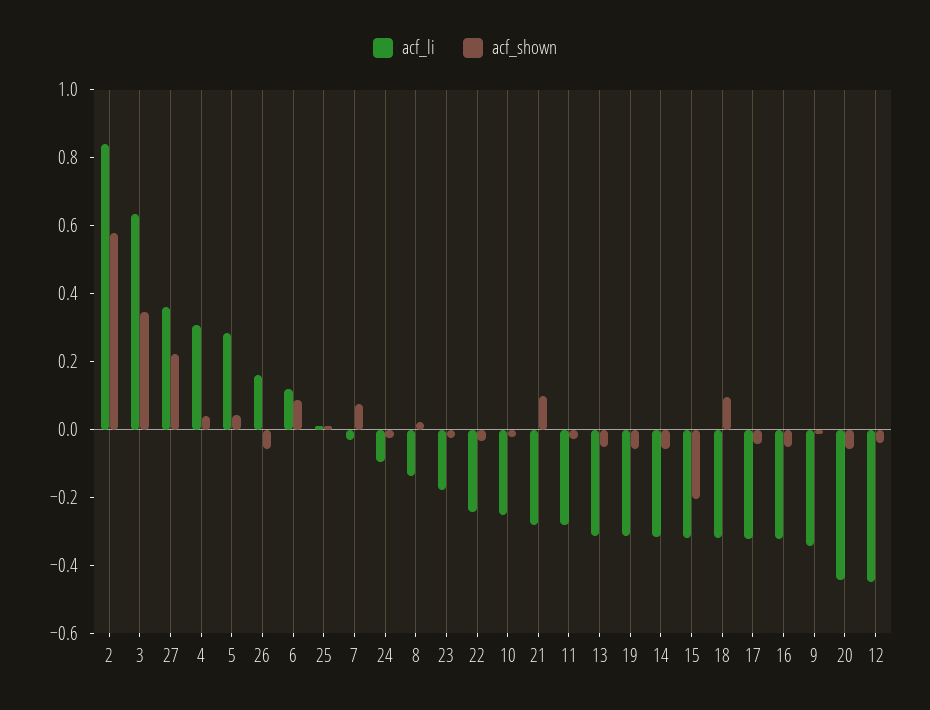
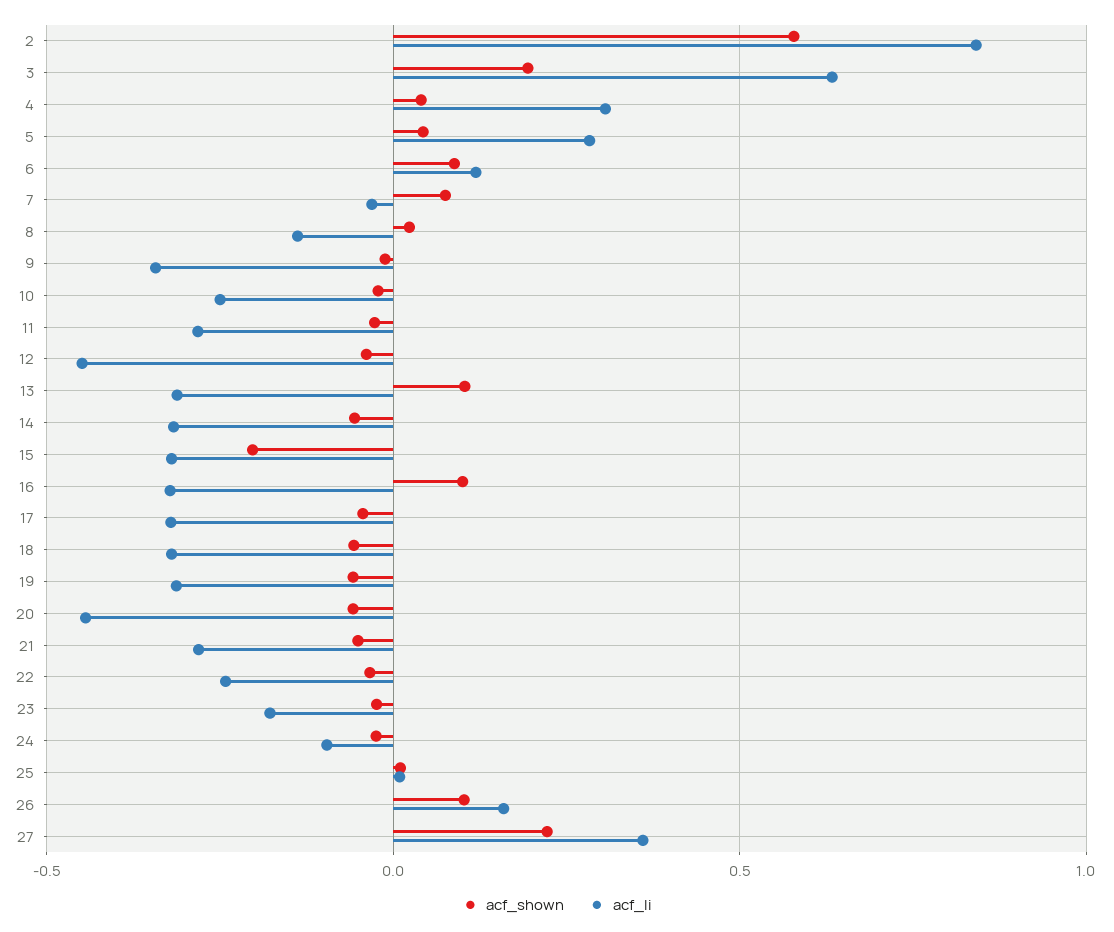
acf_shown, 3: 0.35 -> 0.2
acf_shown, 26: -0.05 -> 0.1
acf_shown, 21: 0.1 -> -0.05
acf_shown, 13: -0.05 -> 0.1
acf_shown, 18: 0.1 -> -0.05
acf_shown, 16: -0.05 -> 0.1

